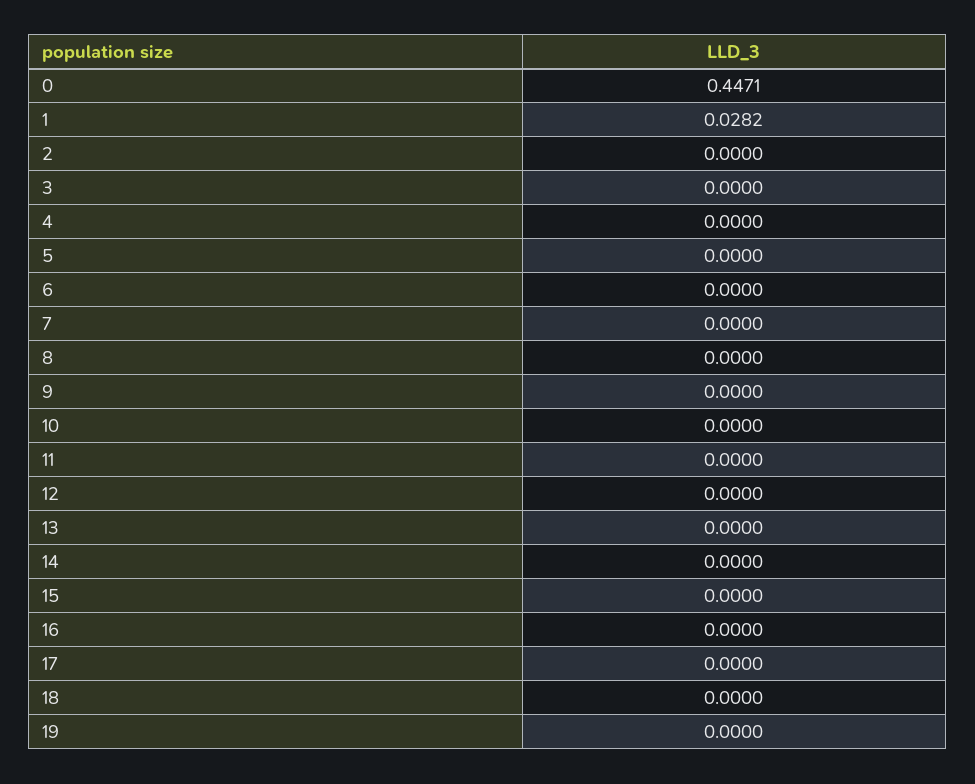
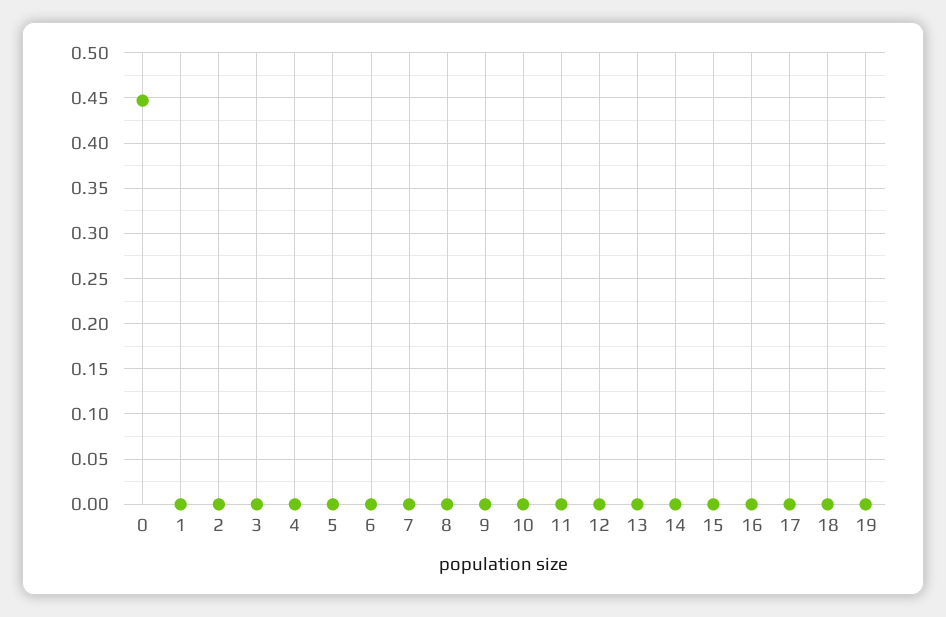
1: 0.0282 -> 0

